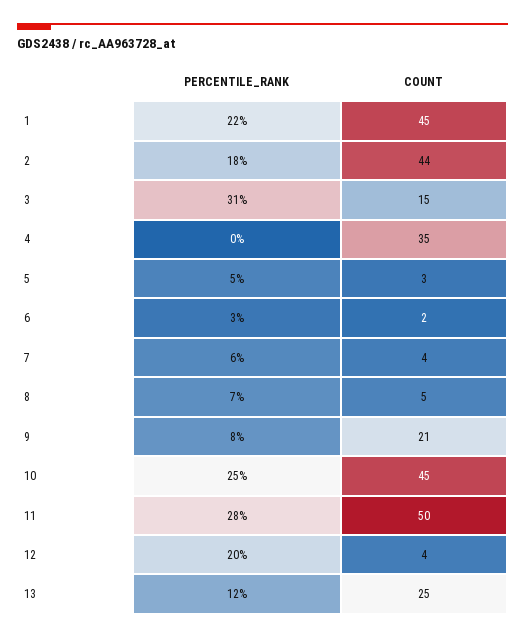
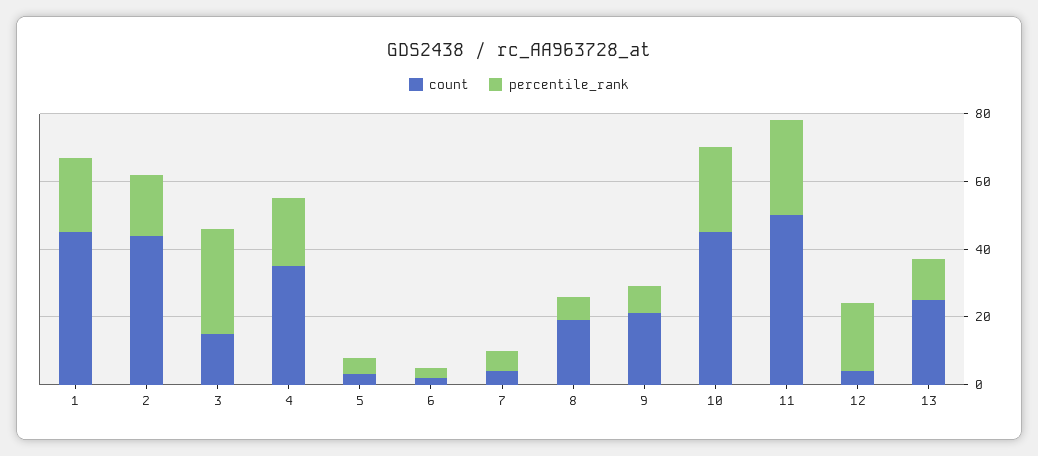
PERCENTILE_RANK, 4: 0 -> 20
COUNT, 8: 5 -> 20

